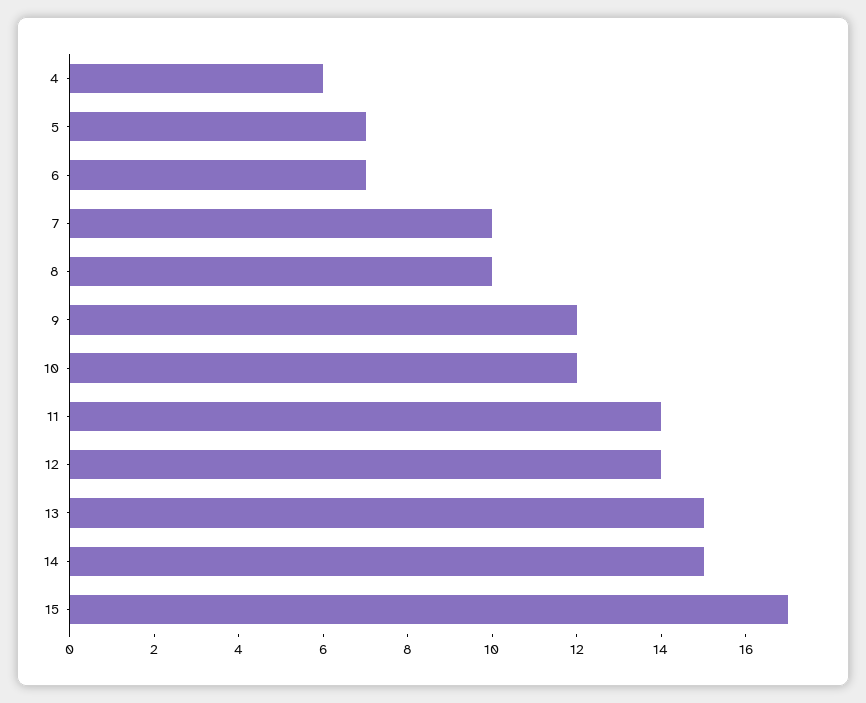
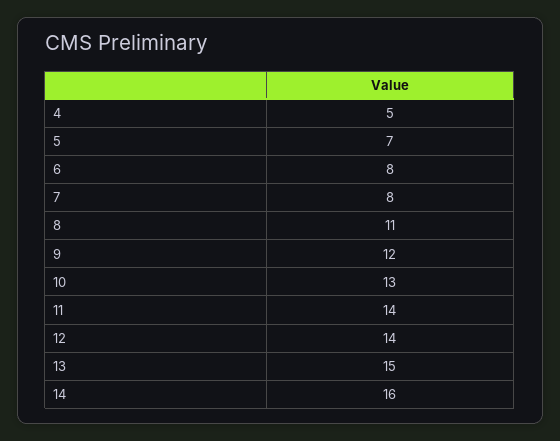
4: 6 -> 5
6: 7 -> 8
7: 10 -> 8
8: 10 -> 11
10: 12 -> 13
14: 15 -> 16
15: 17 -> none

